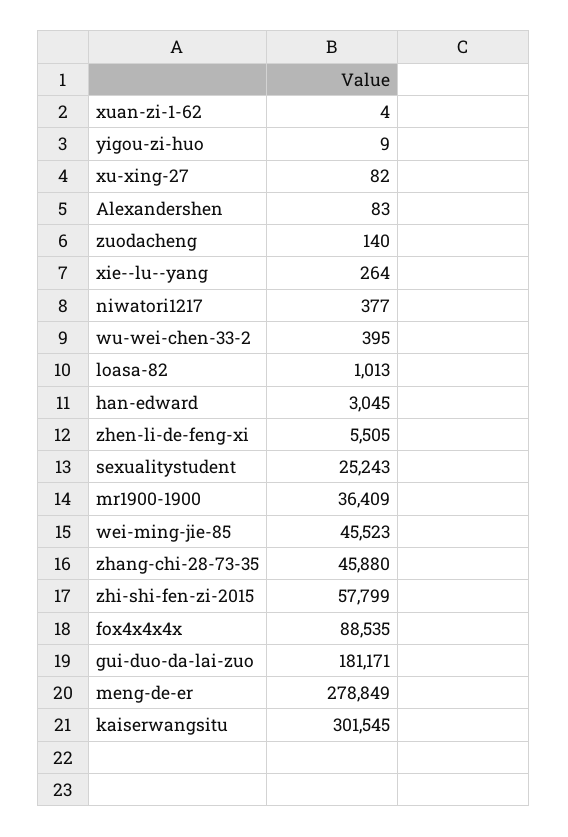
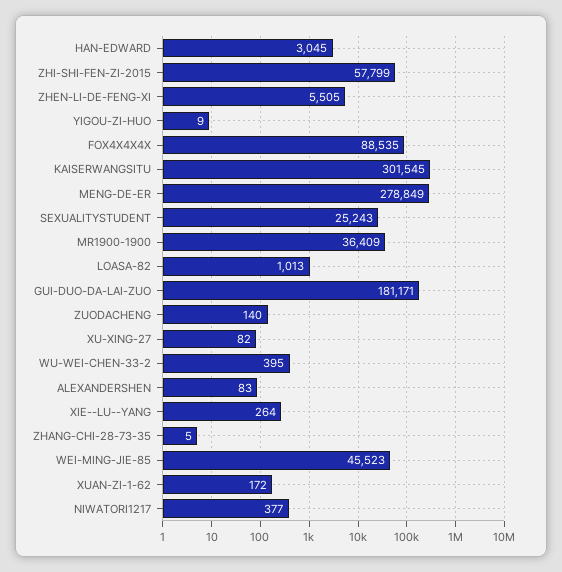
xuan-zi-1-62: 4 -> 172
zhang-chi-28-73-35: 45880 -> 5

